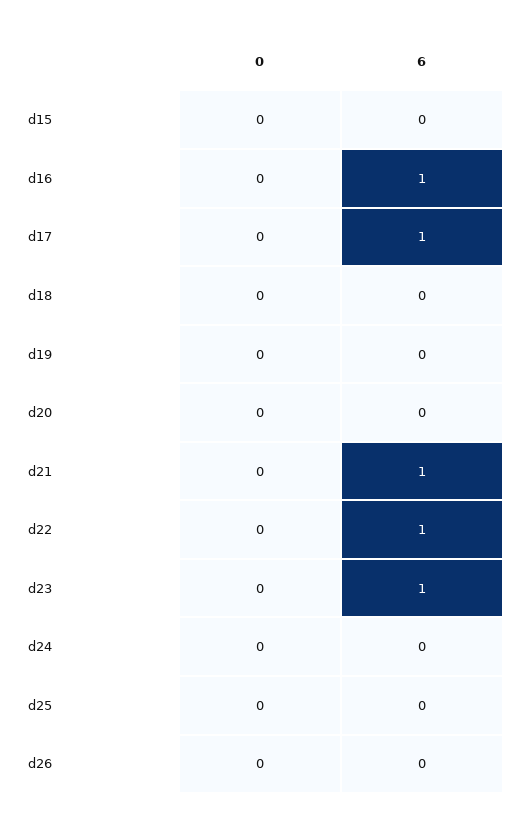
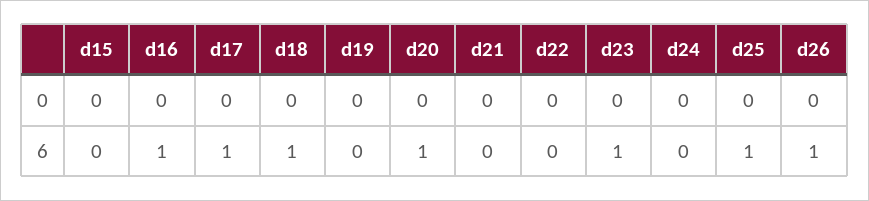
6, d18: 0 -> 1
6, d20: 0 -> 1
6, d21: 1 -> 0
6, d22: 1 -> 0
6, d25: 0 -> 1
6, d26: 0 -> 1

